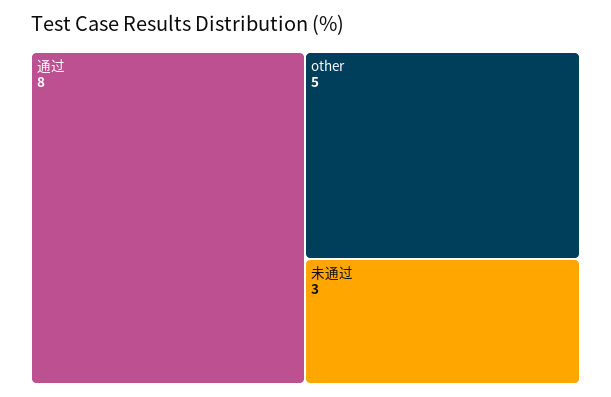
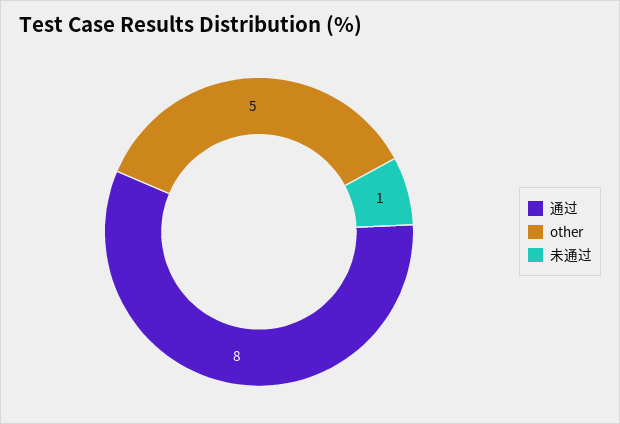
未通过: 3 -> 1

